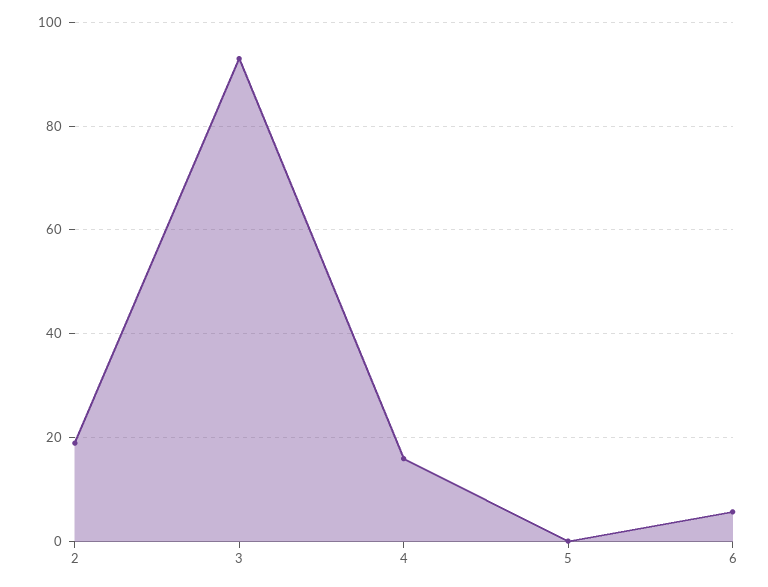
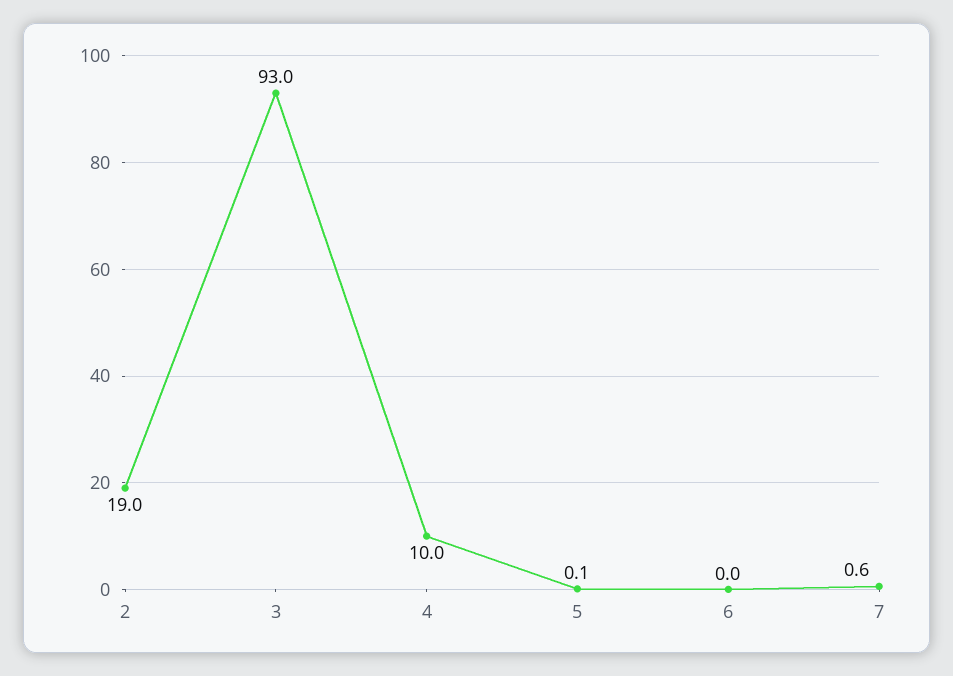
4: 16 -> 10
6: 6 -> 0
7: none -> 0.6

